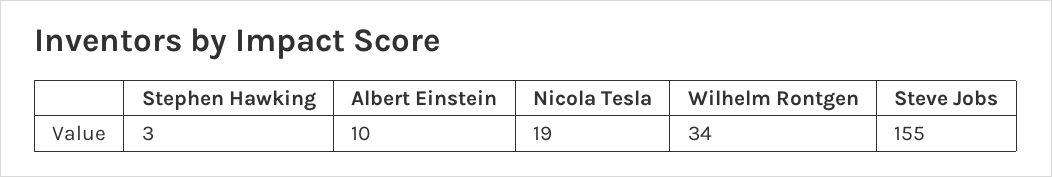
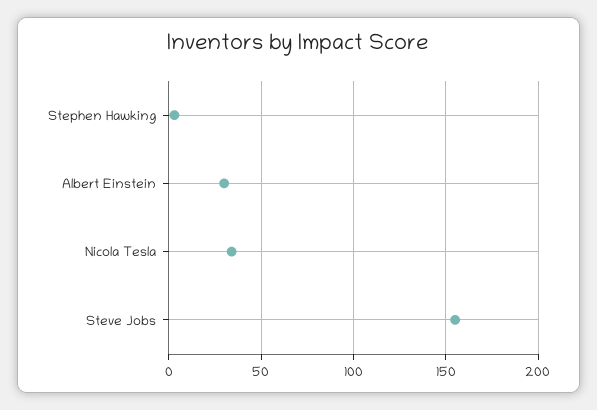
Albert Einstein: 10 -> 30
Nicola Tesla: 19 -> 35
Wilhelm Rontgen: 34 -> none

